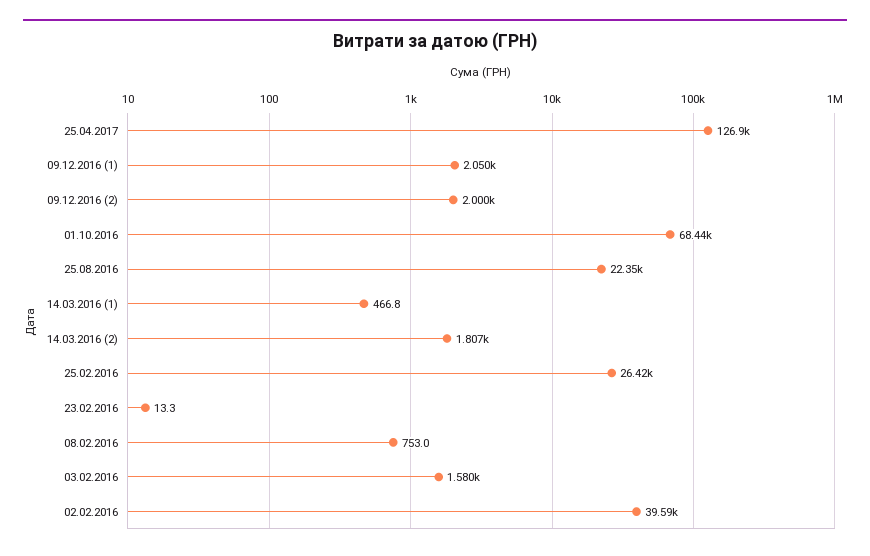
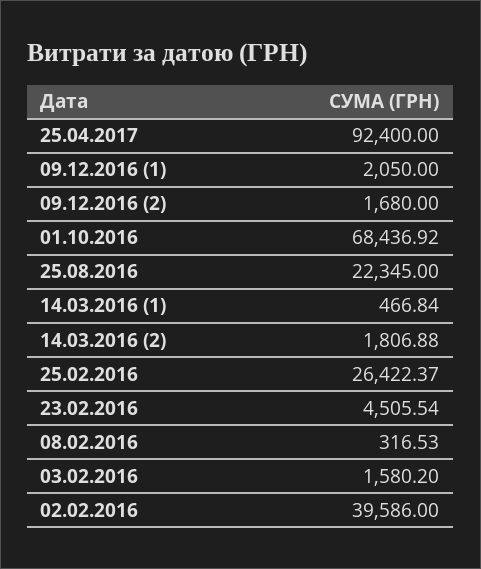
25.04.2017: 126900 -> 92400
09.12.2016 (2): 2000 -> 1680
23.02.2016: 13.3 -> 4505.54
08.02.2016: 753 -> 316.53

